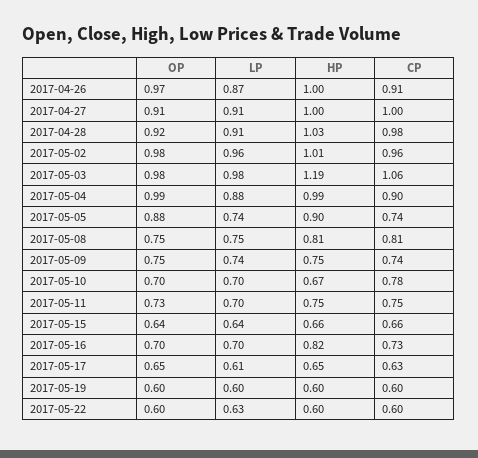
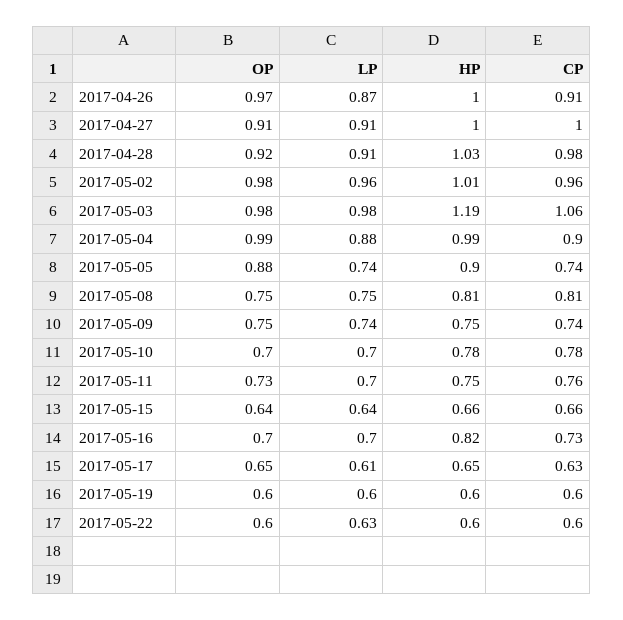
HP, 2017-05-10: 0.67 -> 0.78
CP, 2017-05-11: 0.75 -> 0.76

